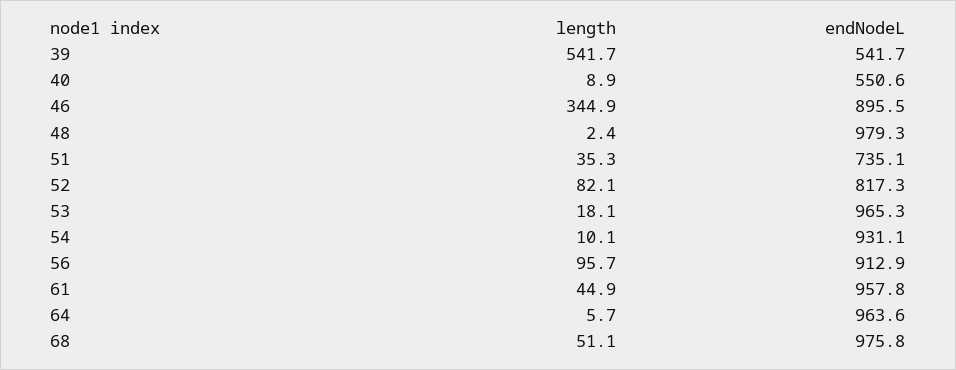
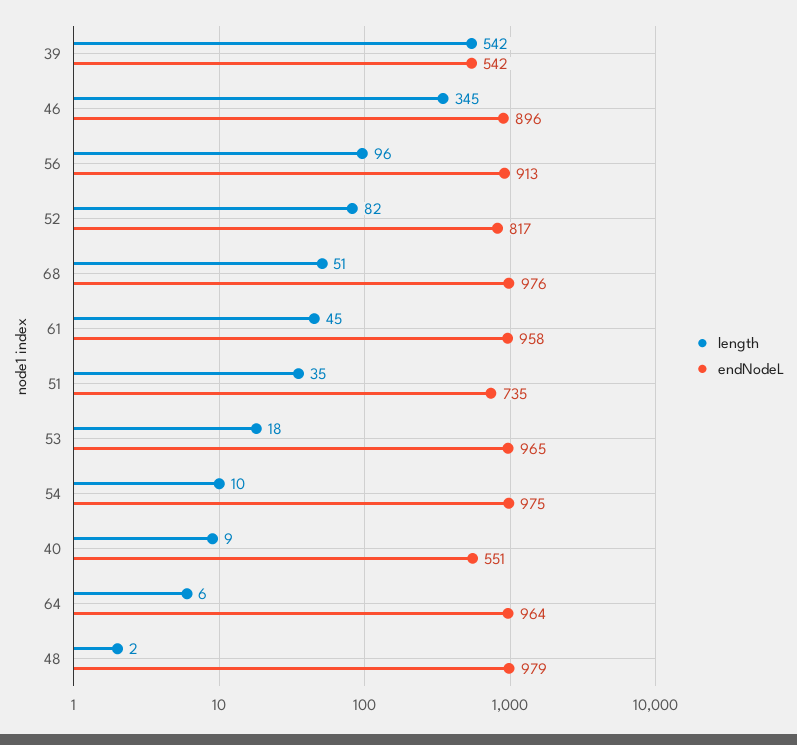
endNodeL, 54: 931.1 -> 975

